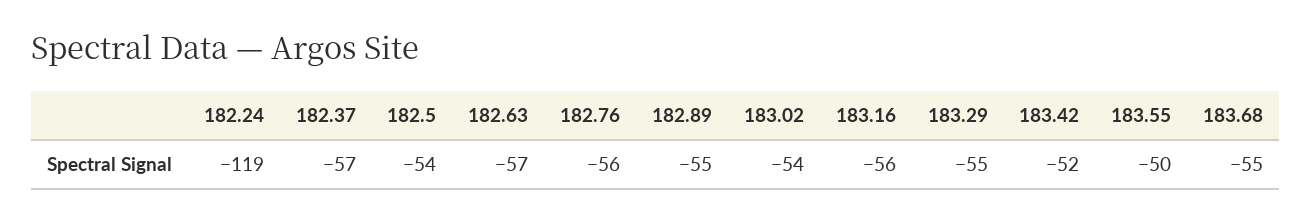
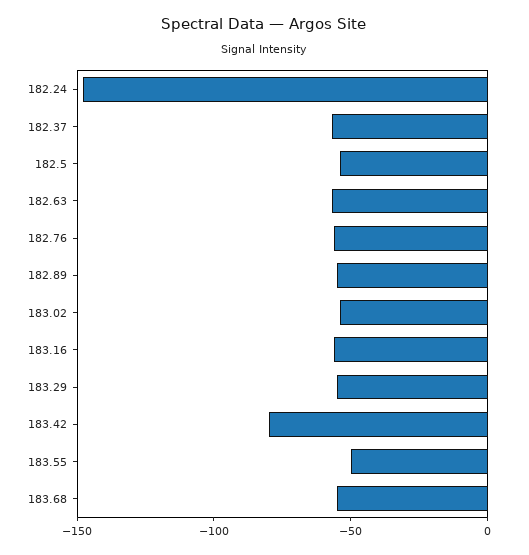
182.24: -119 -> -150
183.42: -52 -> -80

